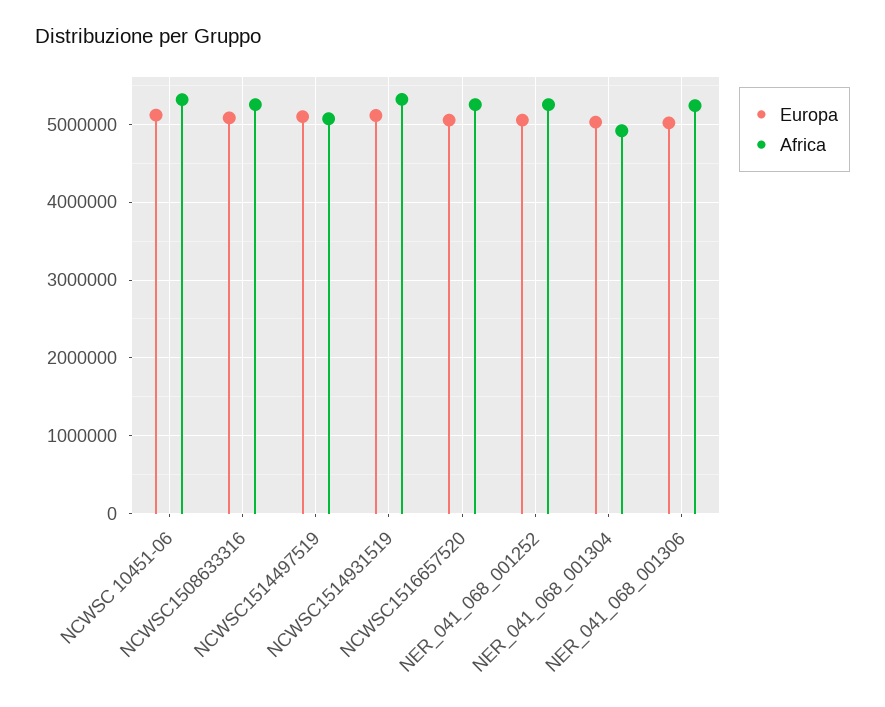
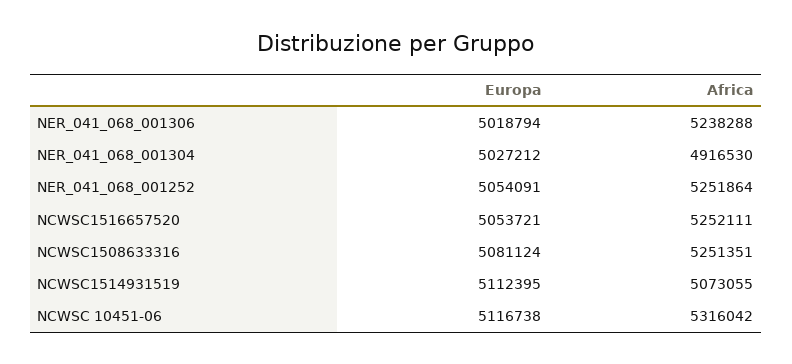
Europa, NCWSC1514497519: 5100000 -> none
Africa, NCWSC1514497519: 5100000 -> none
Africa, NCWSC1514931519: 5300000 -> 5073055

